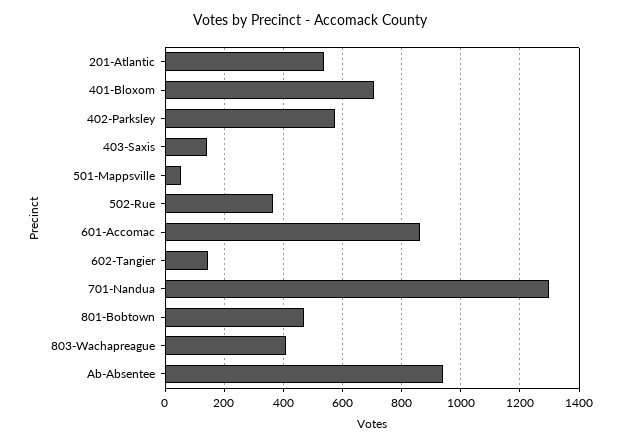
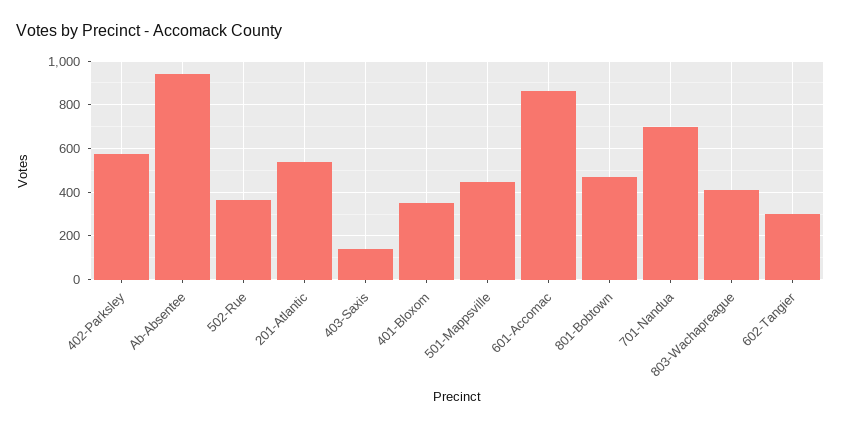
401-Bloxom: 700 -> 350
501-Mappsville: 50 -> 450
602-Tangier: 150 -> 300
701-Nandua: 1300 -> 700

